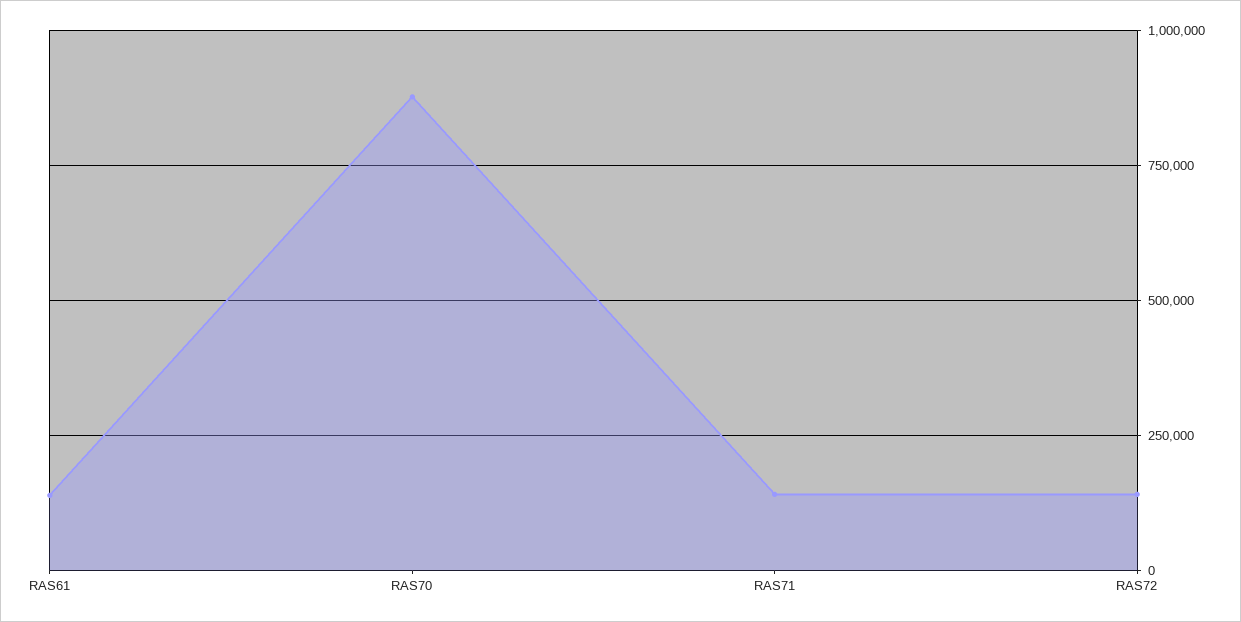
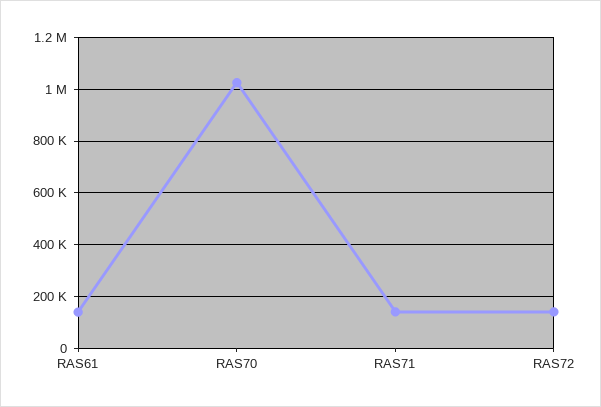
RAS70: 875000 -> 1025000

